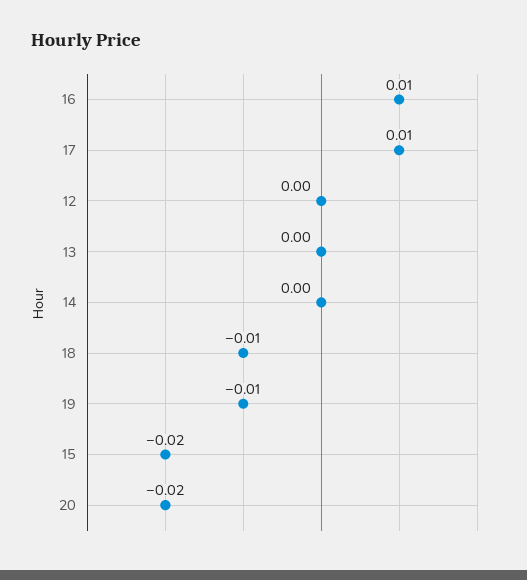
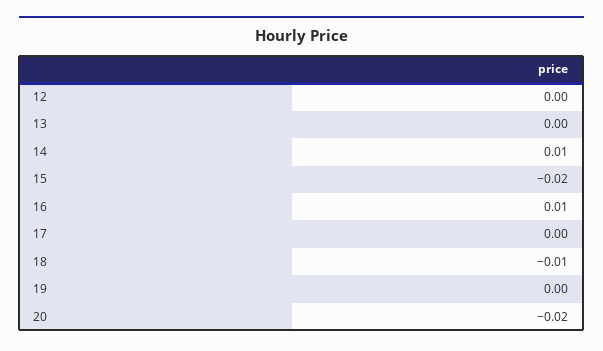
17: 0.01 -> 0
14: 0 -> 0.01
19: -0.01 -> 0

